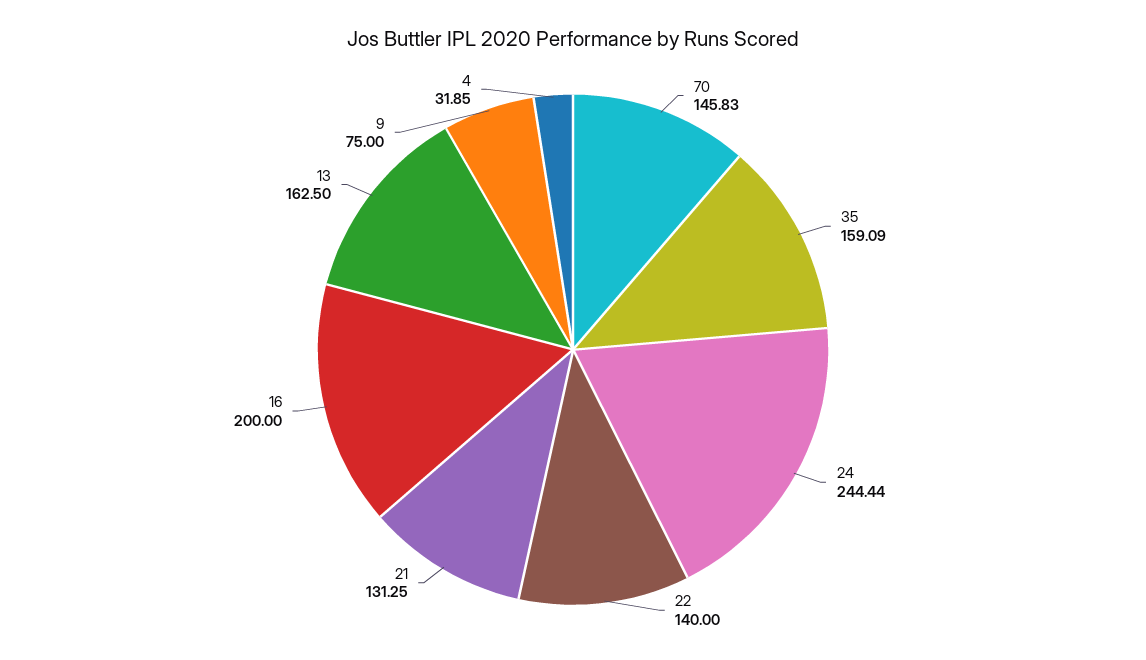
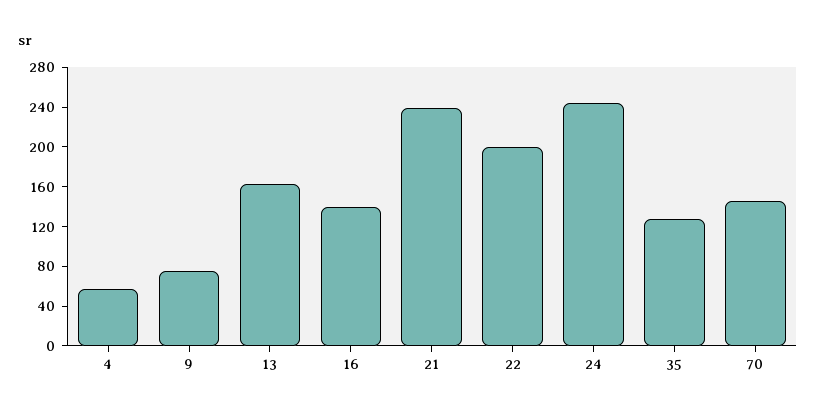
35: 159.09 -> 130
22: 140 -> 200
21: 131.25 -> 240
16: 200 -> 140
4: 31.85 -> 60

